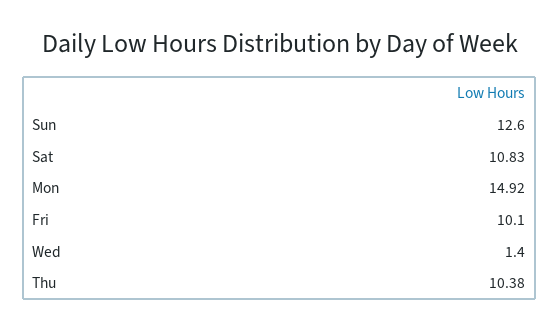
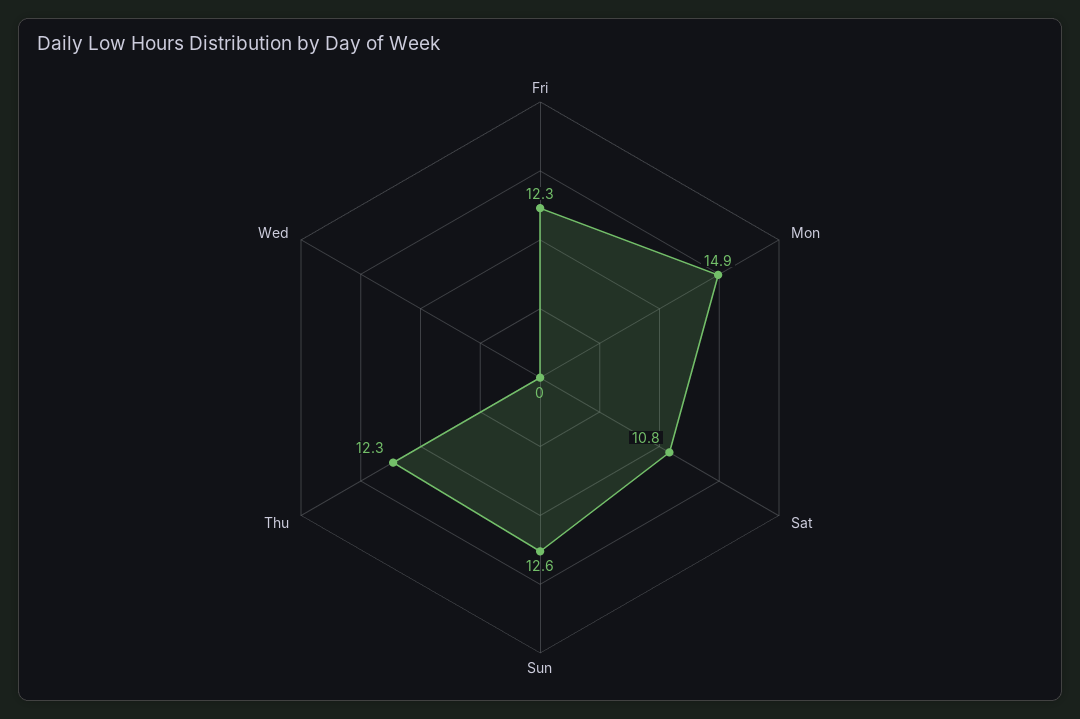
Fri: 10.1 -> 12.3
Wed: 1.4 -> 0
Thu: 10.38 -> 12.3

